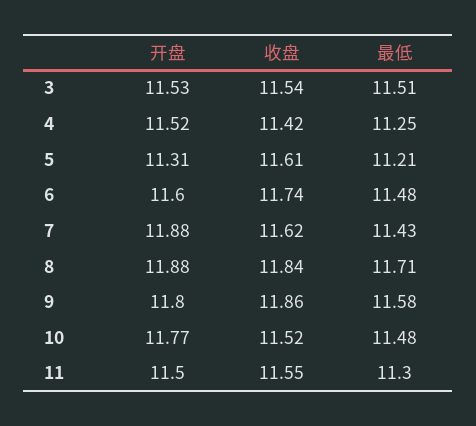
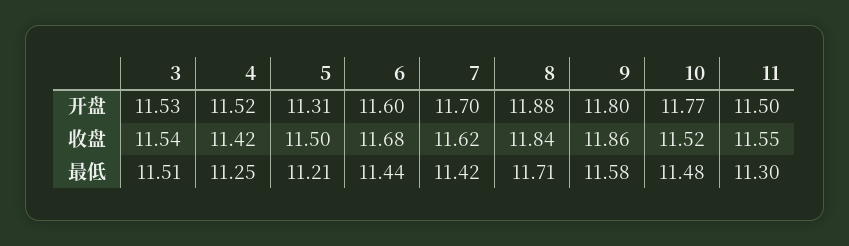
收盘, 5: 11.61 -> 11.5
收盘, 6: 11.74 -> 11.68
最低, 6: 11.48 -> 11.44
开盘, 7: 11.88 -> 11.7
最低, 7: 11.43 -> 11.42

